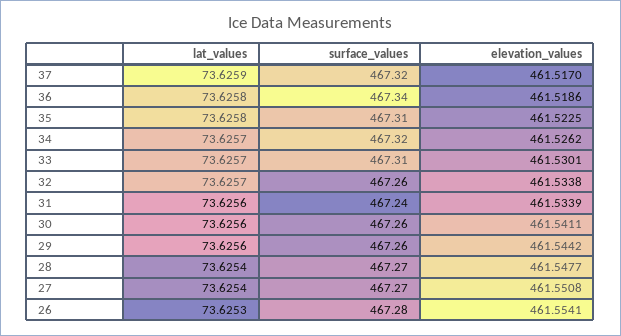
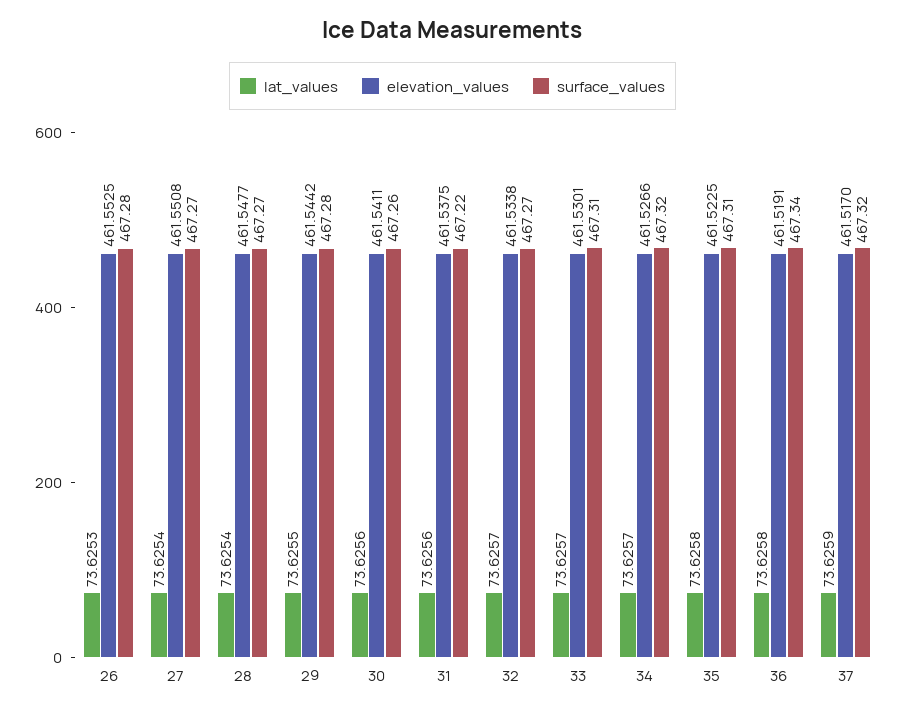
elevation_values, 36: 461.5186 -> 461.5191
elevation_values, 34: 461.5262 -> 461.5266
surface_values, 32: 467.26 -> 467.27
surface_values, 31: 467.24 -> 467.22
elevation_values, 31: 461.5339 -> 461.5375
lat_values, 29: 73.6256 -> 73.6255
surface_values, 29: 467.26 -> 467.28
elevation_values, 26: 461.5541 -> 461.5525

